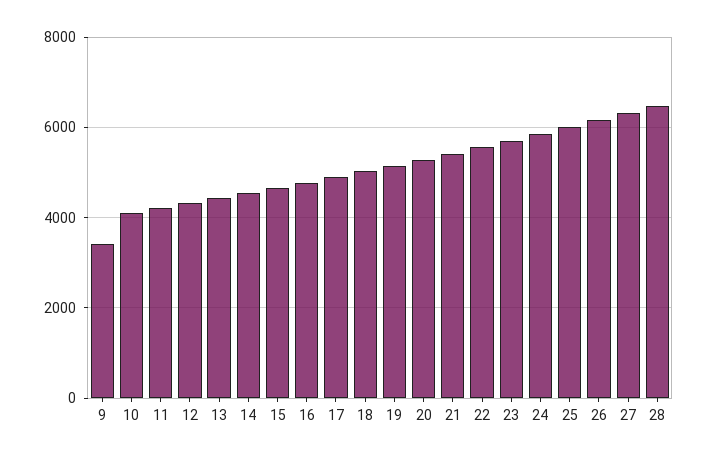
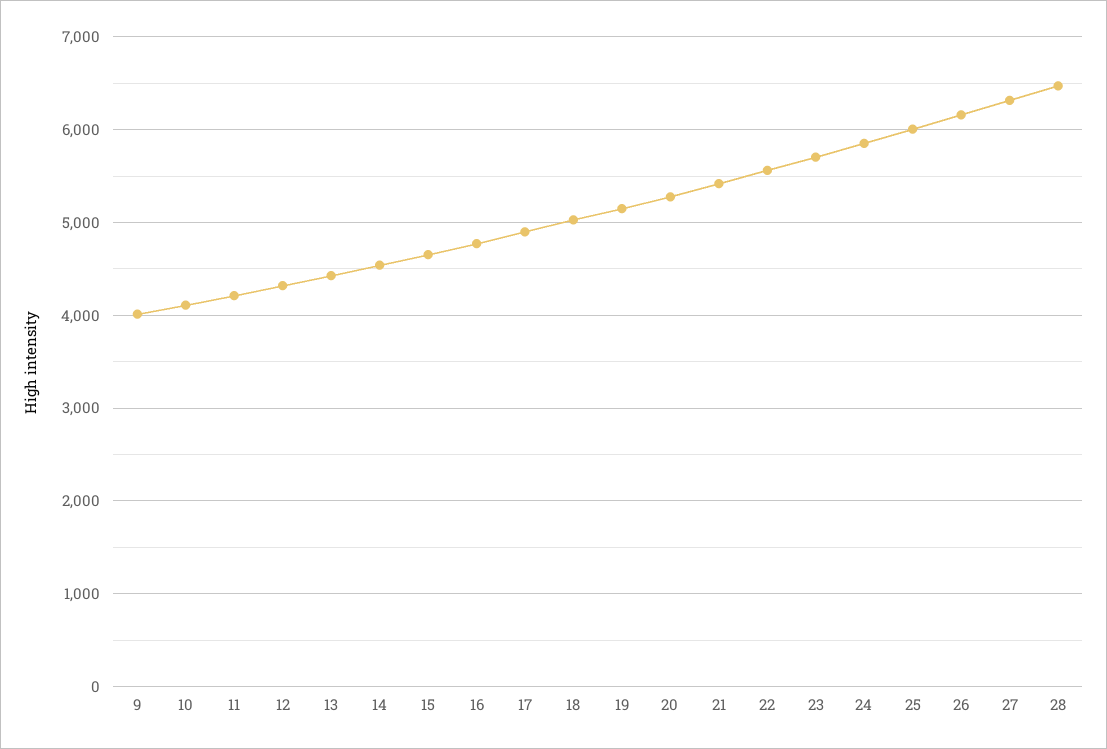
9: 3400 -> 4000

